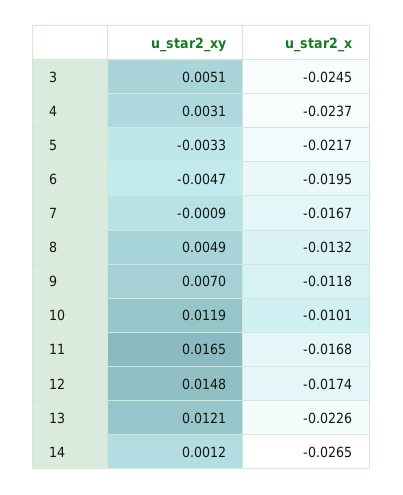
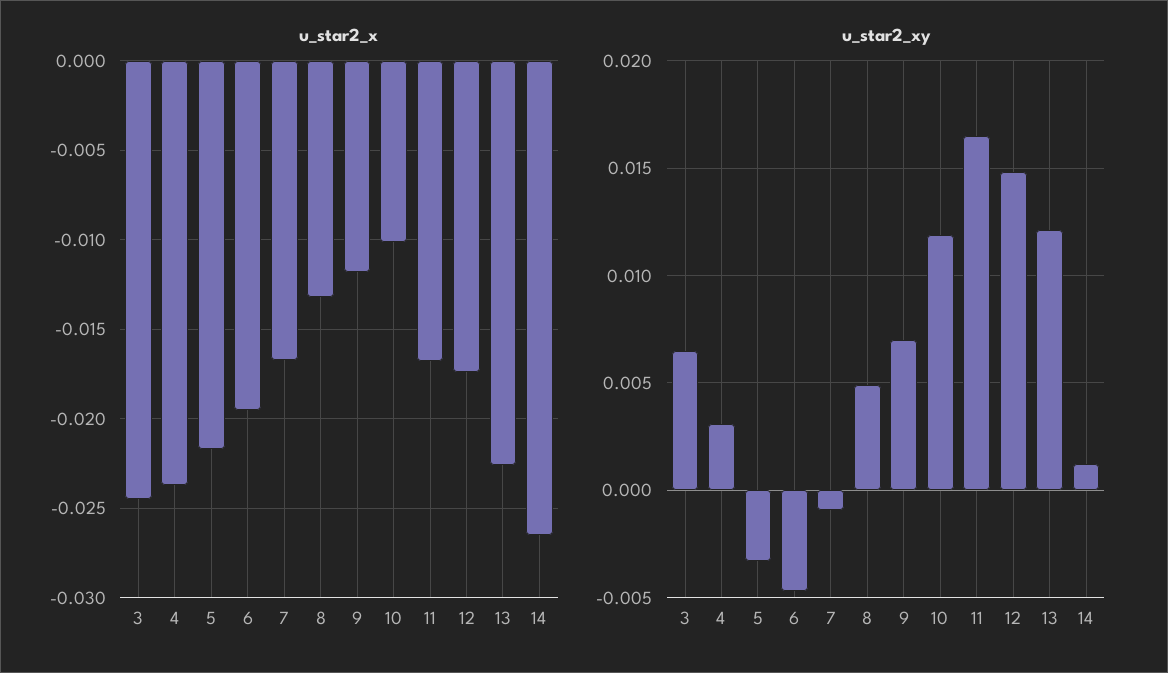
u_star2_xy, 3: 0.0051 -> 0.0065

